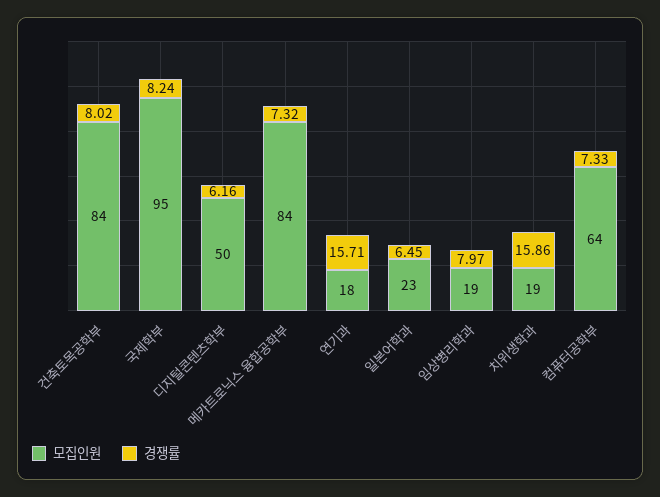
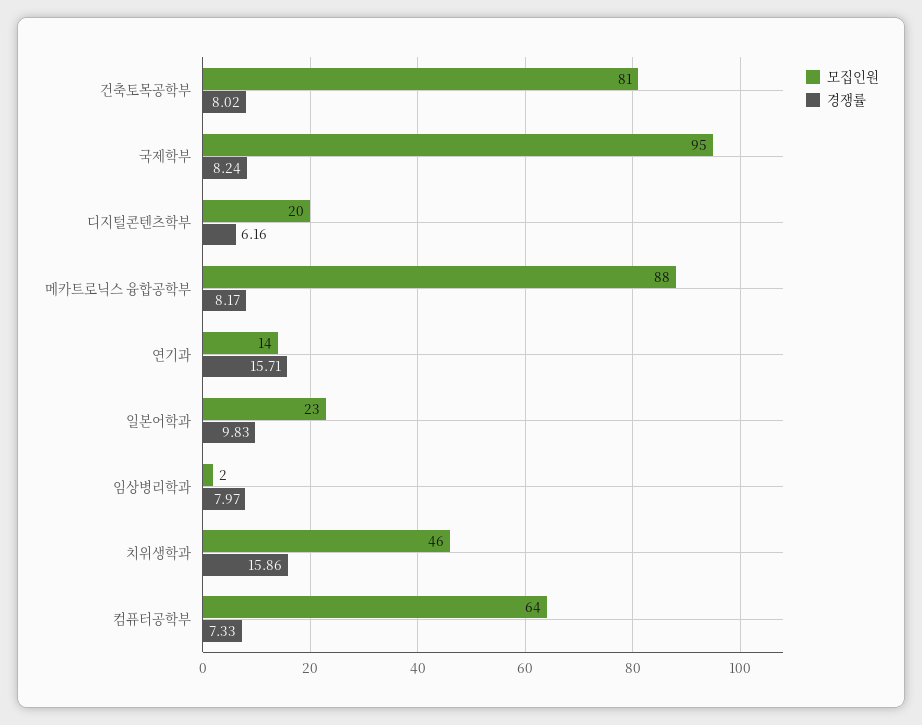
모집인원, 건축토목공학부: 84 -> 81
모집인원, 디지털콘텐츠학부: 50 -> 20
모집인원, 메카트로닉스 융합공학부: 84 -> 88
경쟁률, 메카트로닉스 융합공학부: 7.32 -> 8.17
모집인원, 연기과: 18 -> 14
경쟁률, 일본어학과: 6.45 -> 9.83
모집인원, 임상병리학과: 19 -> 2
모집인원, 치위생학과: 19 -> 46

